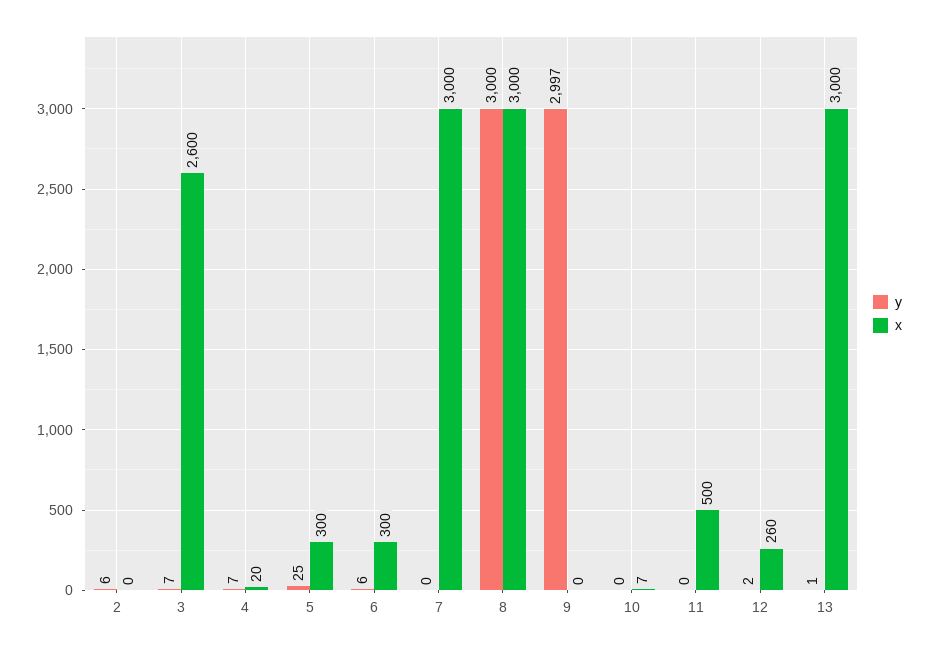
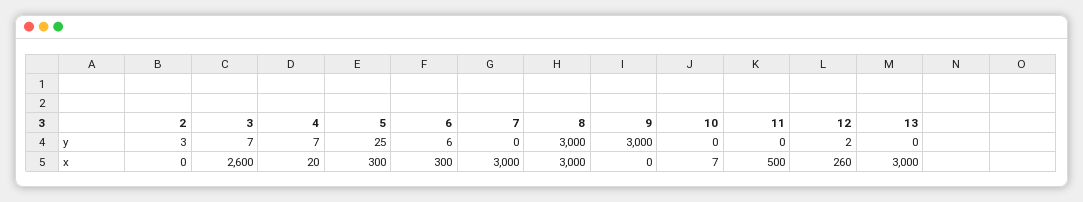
y, 2: 6 -> 3
y, 9: 2997 -> 3000
y, 13: 1 -> 0

